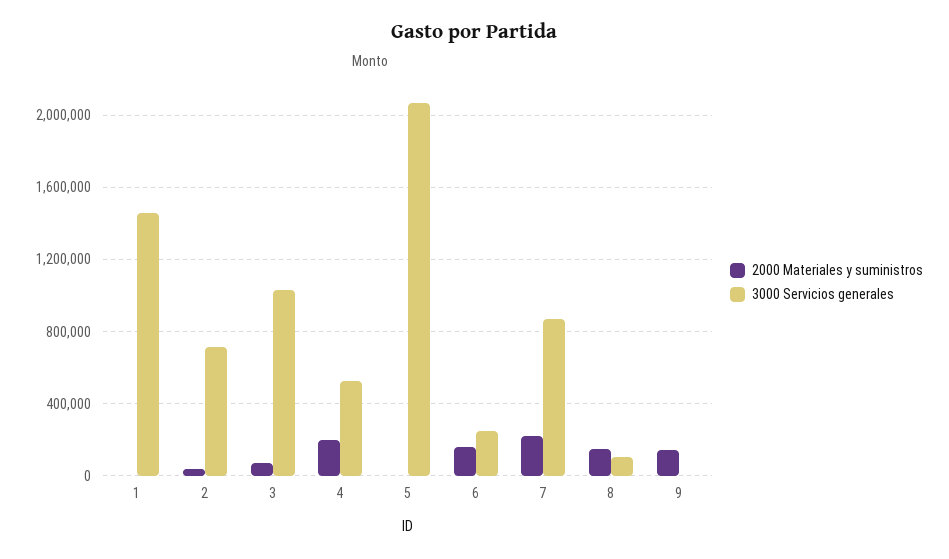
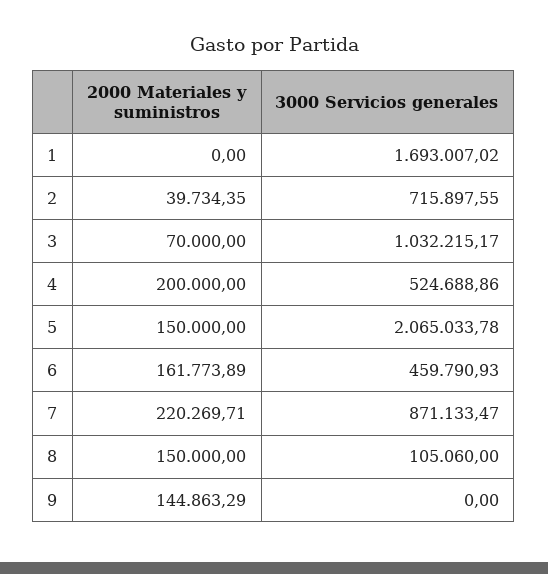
3000 Servicios generales, 1: 1450000 -> 1693007.02
2000 Materiales y suministros, 5: 0 -> 150000
3000 Servicios generales, 6: 250000 -> 459790.93

